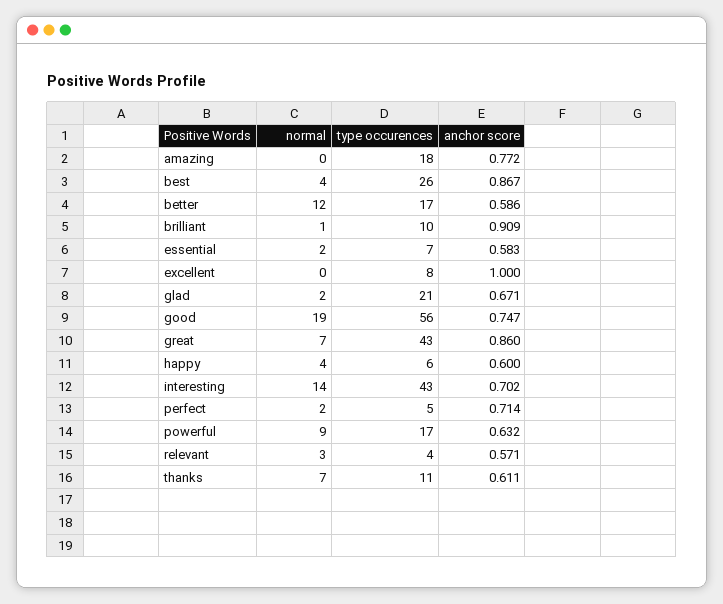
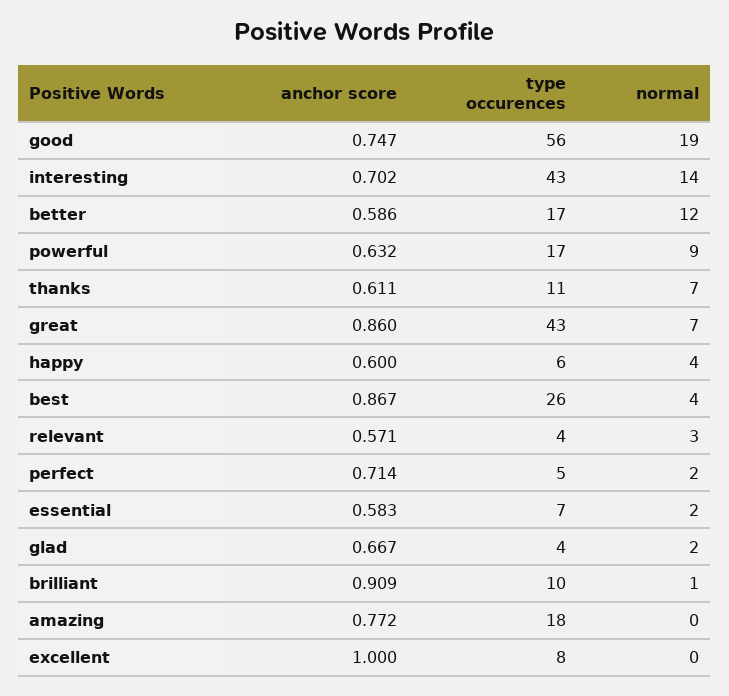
type occurences, glad: 21 -> 4
anchor score, glad: 0.671 -> 0.667

